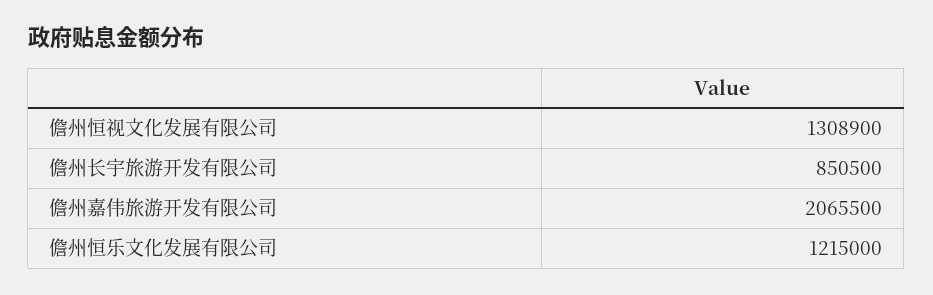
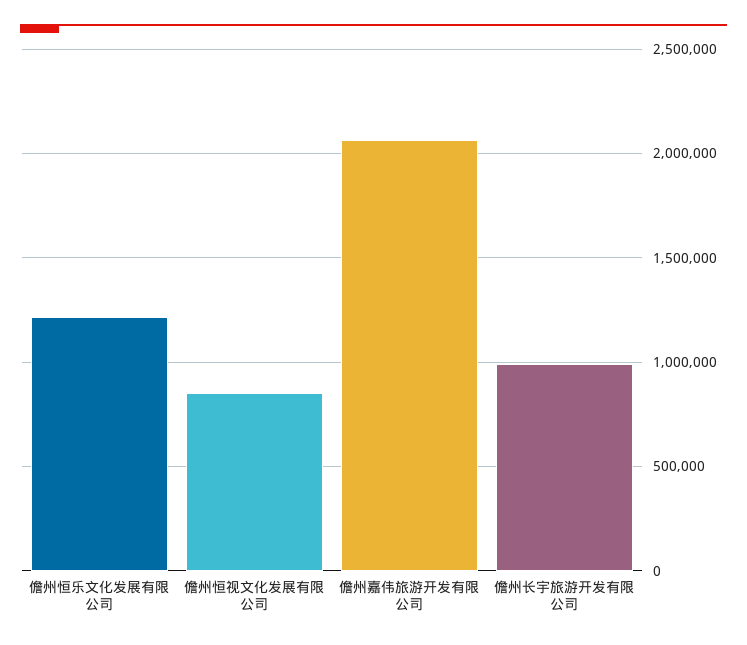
儋州恒视文化发展有限公司: 1308900 -> 850000
儋州长宇旅游开发有限公司: 850500 -> 1000000

